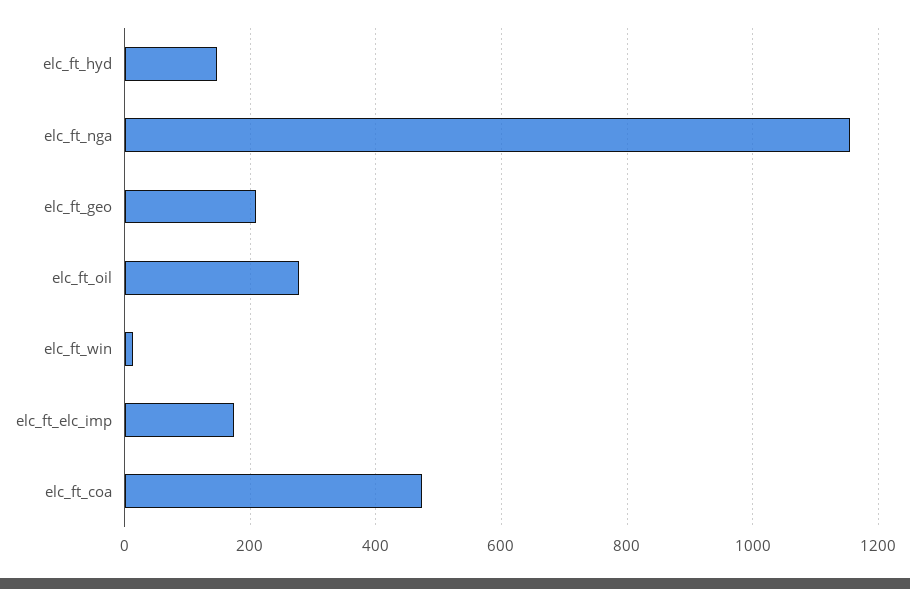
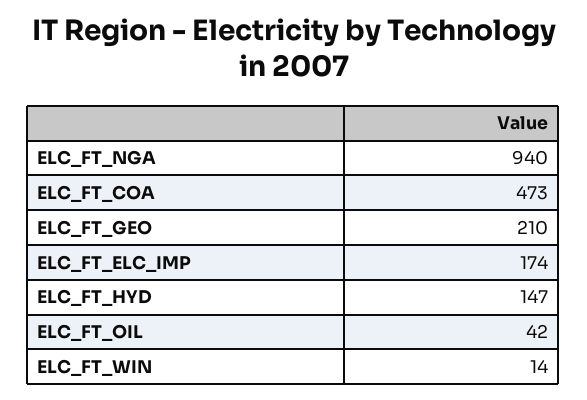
elc_ft_nga: 1160 -> 940
elc_ft_oil: 280 -> 42

